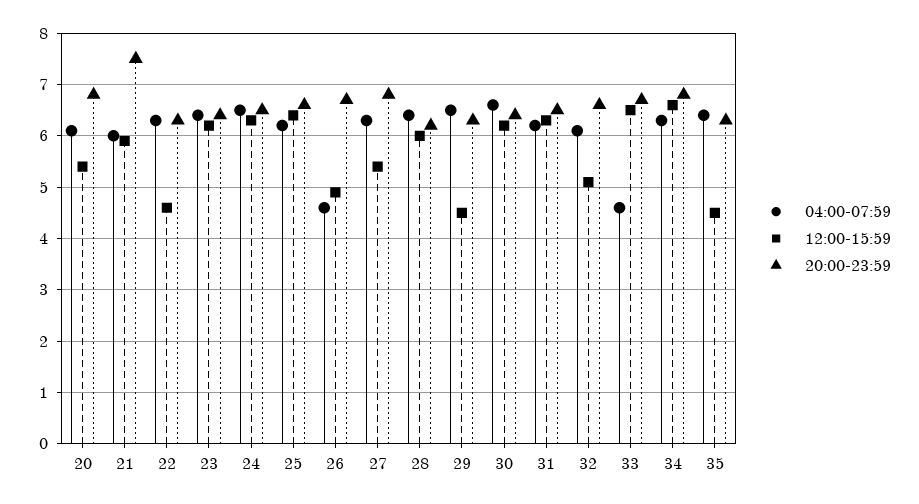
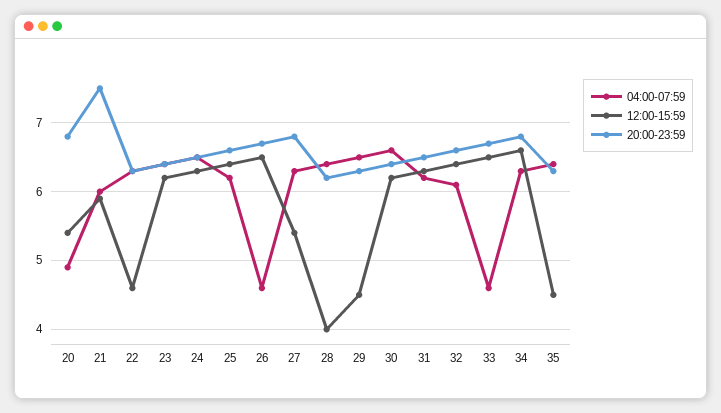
04:00-07:59, 20: 6 -> 4.9
12:00-15:59, 26: 5 -> 6.5
12:00-15:59, 28: 6 -> 4
12:00-15:59, 32: 5 -> 6.4

